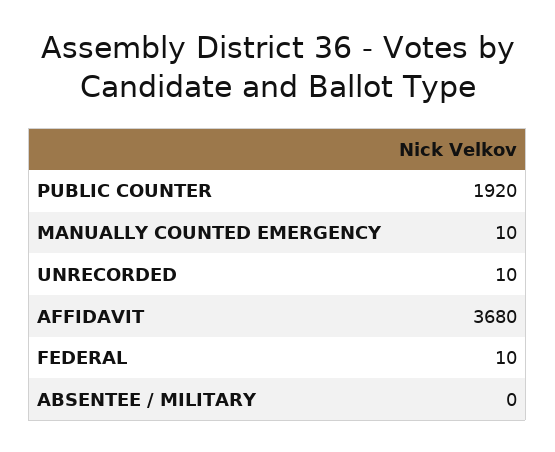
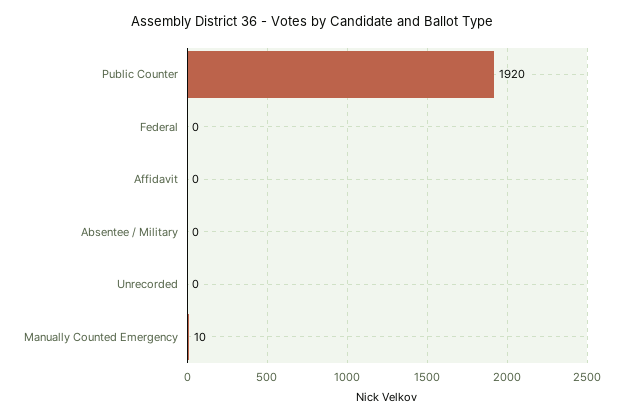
UNRECORDED: 10 -> 0
AFFIDAVIT: 3680 -> 0
FEDERAL: 10 -> 0

